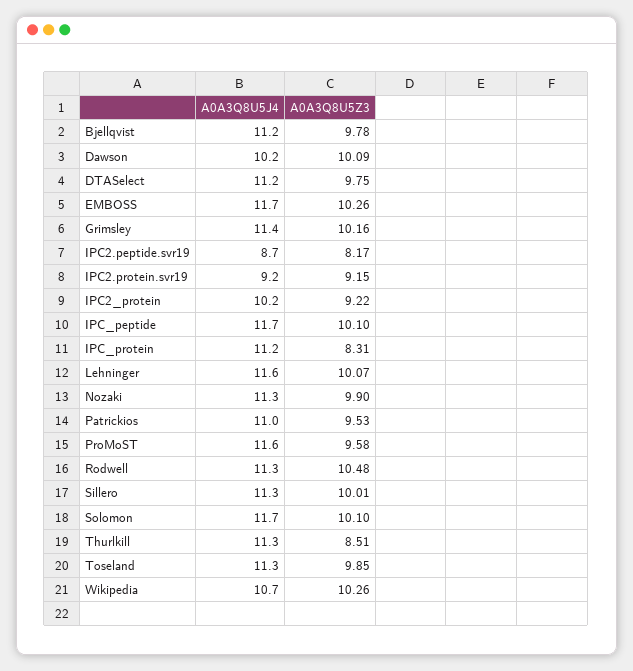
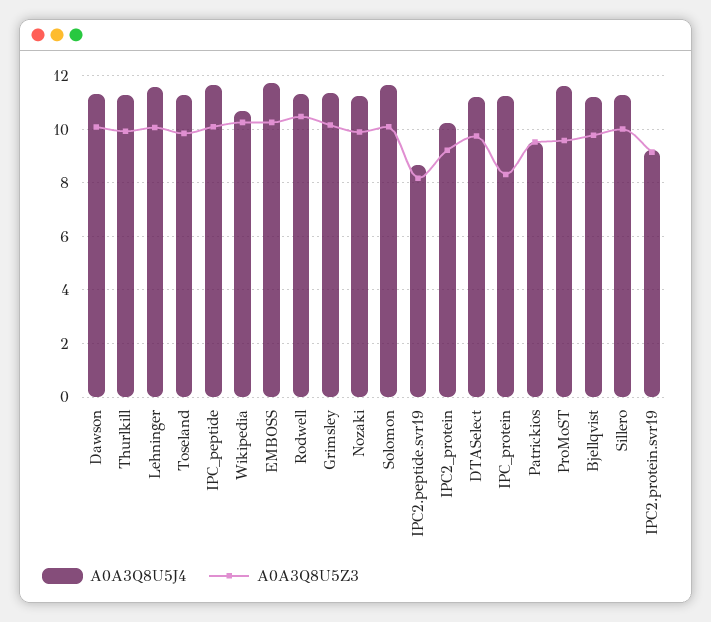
A0A3Q8U5J4, Dawson: 10.2 -> 11.25
A0A3Q8U5J4, Patrickios: 11 -> 9.5
A0A3Q8U5Z3, Thurlkill: 8.51 -> 10

